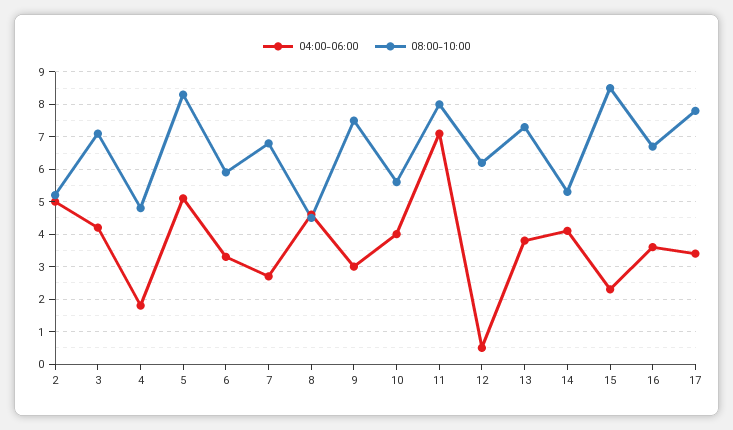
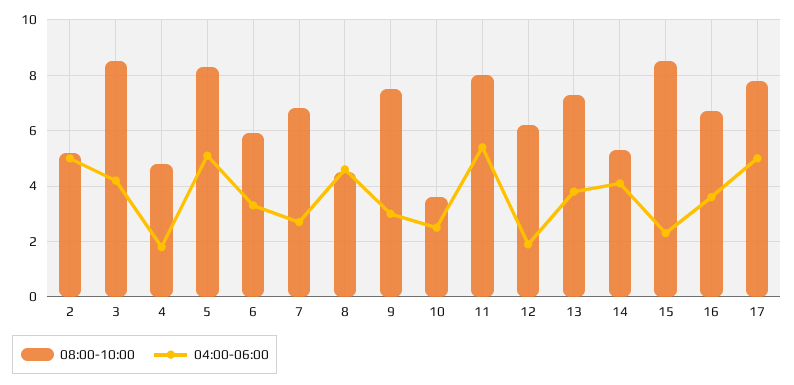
08:00-10:00, 3: 7 -> 8.5
04:00-06:00, 10: 4 -> 2.5
08:00-10:00, 10: 5.5 -> 3.5
04:00-06:00, 11: 7 -> 5.5
04:00-06:00, 12: 0.5 -> 2
04:00-06:00, 17: 3.5 -> 5

